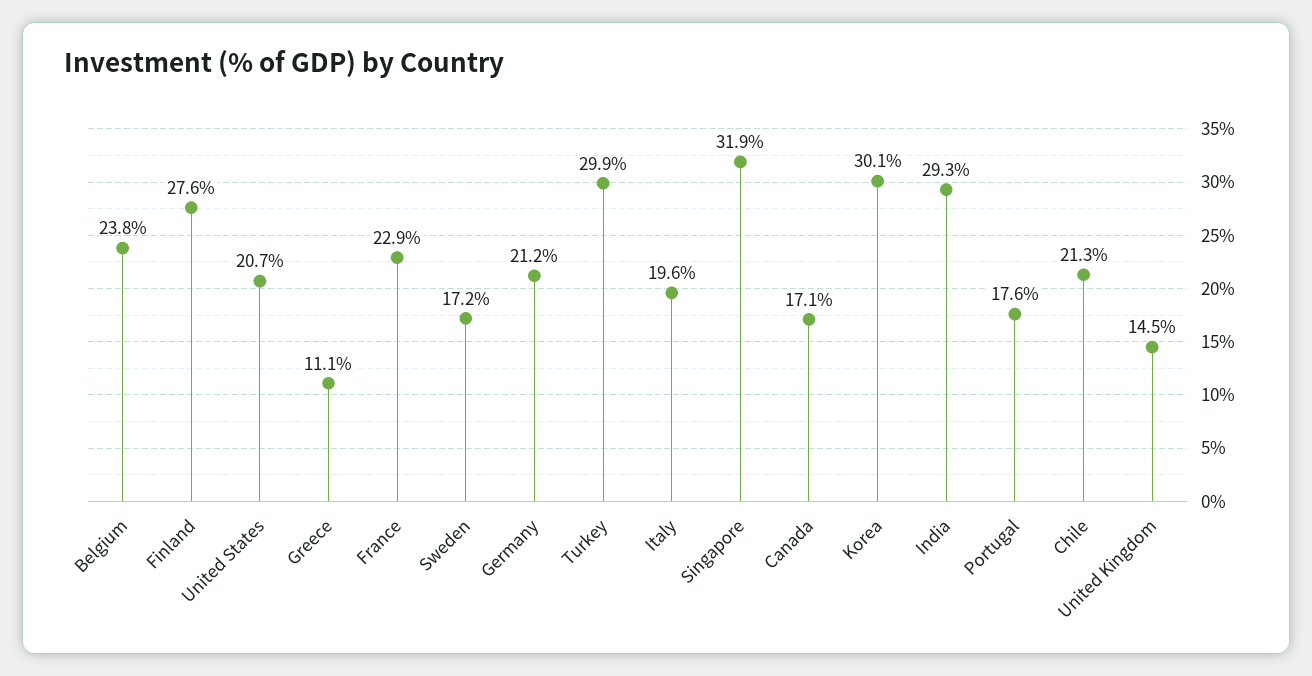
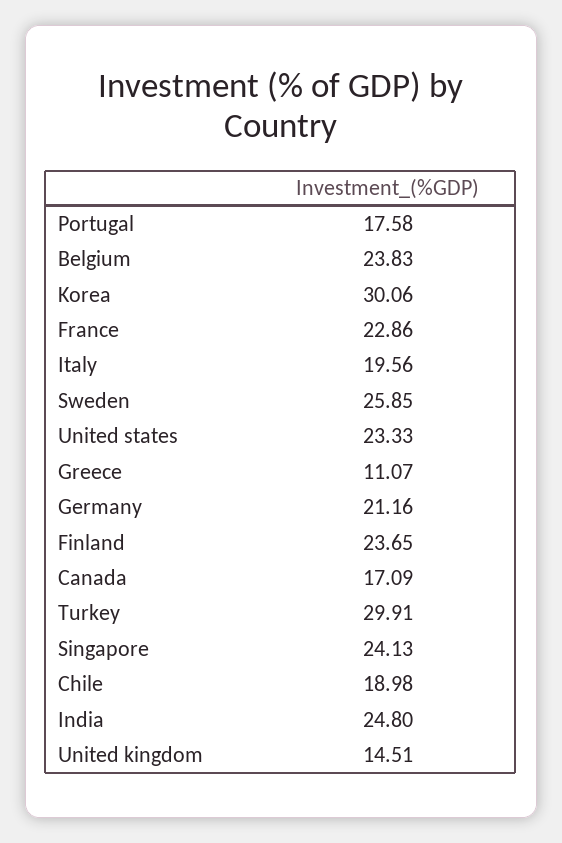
Finland: 27.6 -> 23.65
United States: 20.7 -> 23.33
Sweden: 17.2 -> 25.85
Singapore: 31.9 -> 24.13
India: 29.3 -> 24.8
Chile: 21.3 -> 18.98

